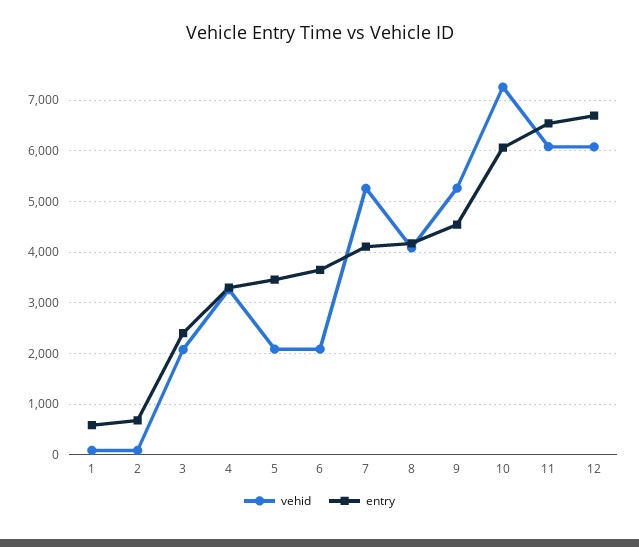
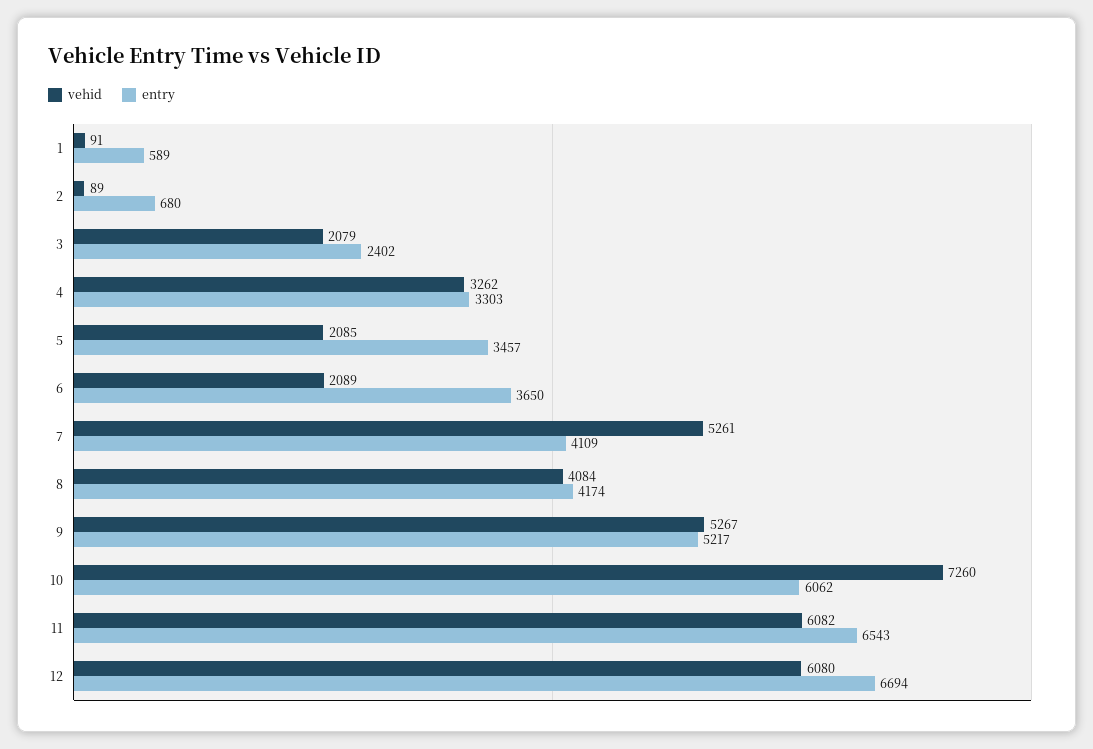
entry, 9: 4600 -> 5217

